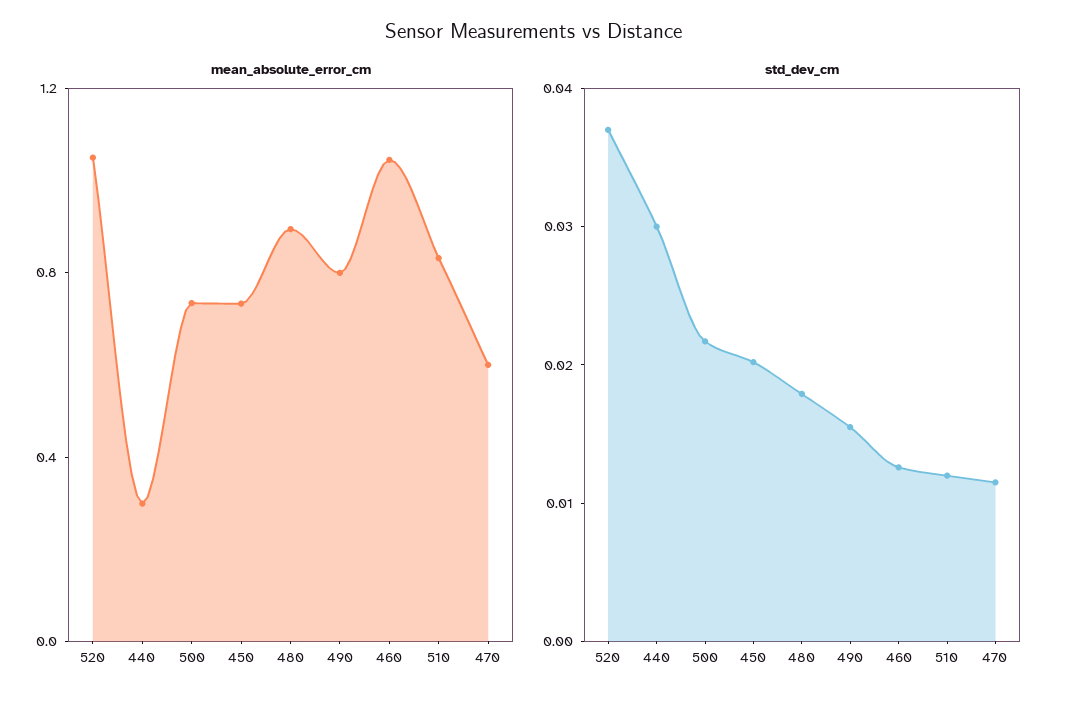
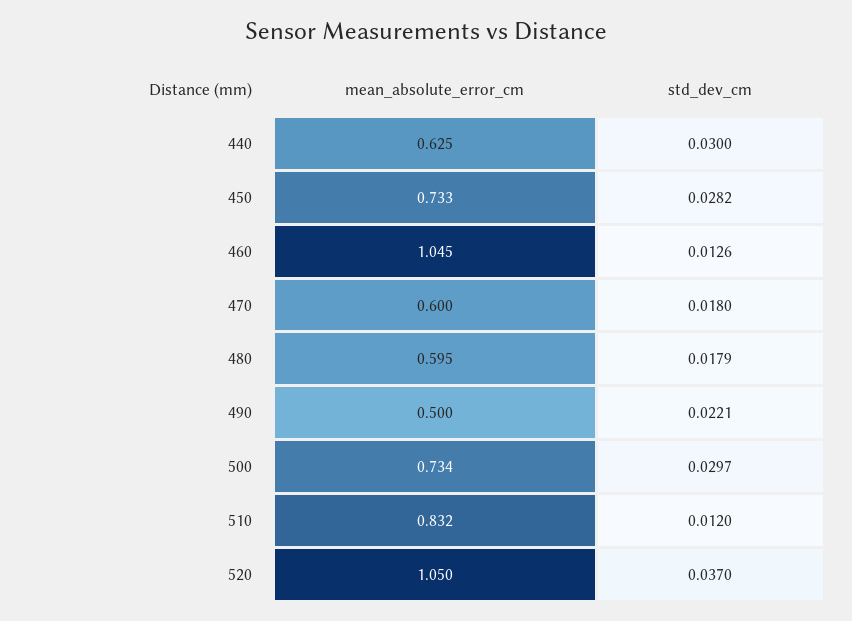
mean_absolute_error_cm, 440: 0.3 -> 0.625
mean_absolute_error_cm, 480: 0.9 -> 0.595
mean_absolute_error_cm, 490: 0.8 -> 0.5
std_dev_cm, 500: 0.022 -> 0.0297
std_dev_cm, 450: 0.02 -> 0.0282
std_dev_cm, 490: 0.016 -> 0.0221
std_dev_cm, 470: 0.012 -> 0.018

